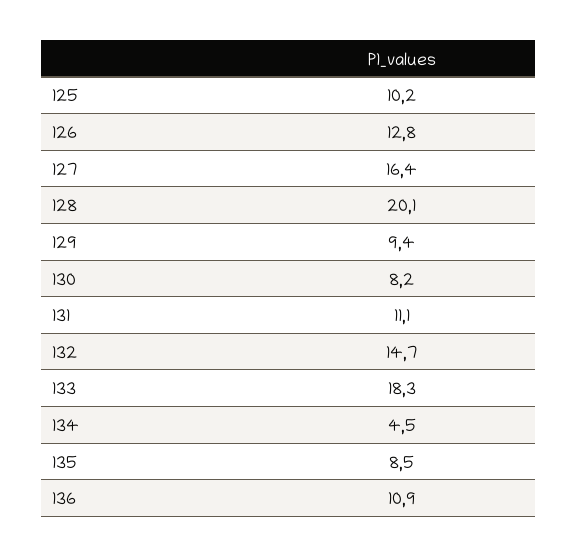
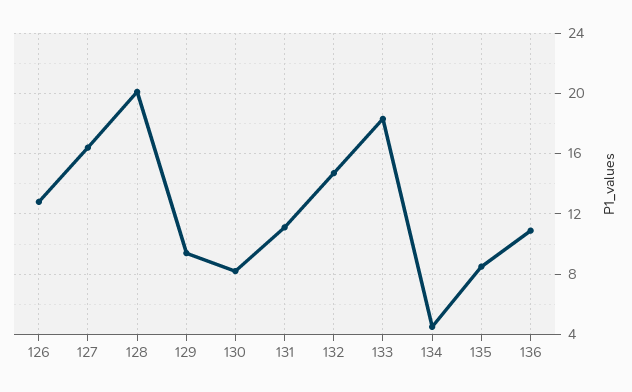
125: 10.2 -> none

